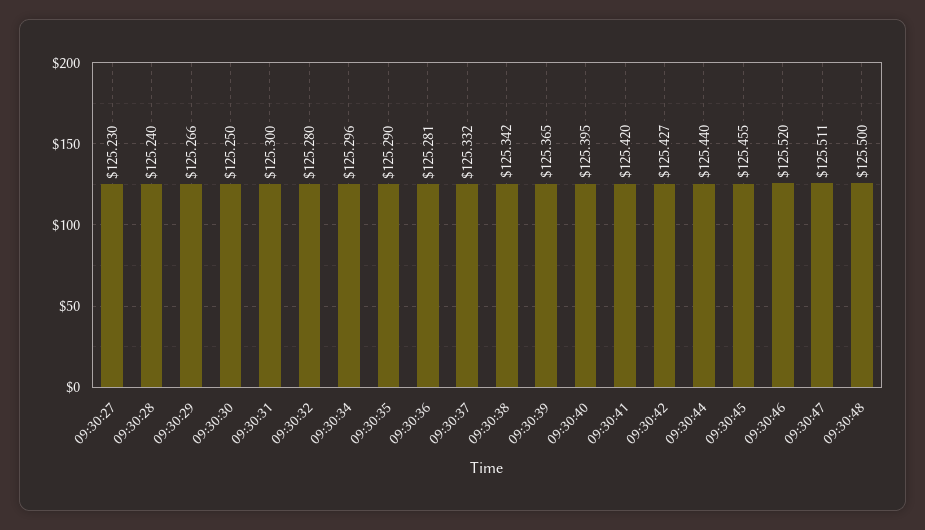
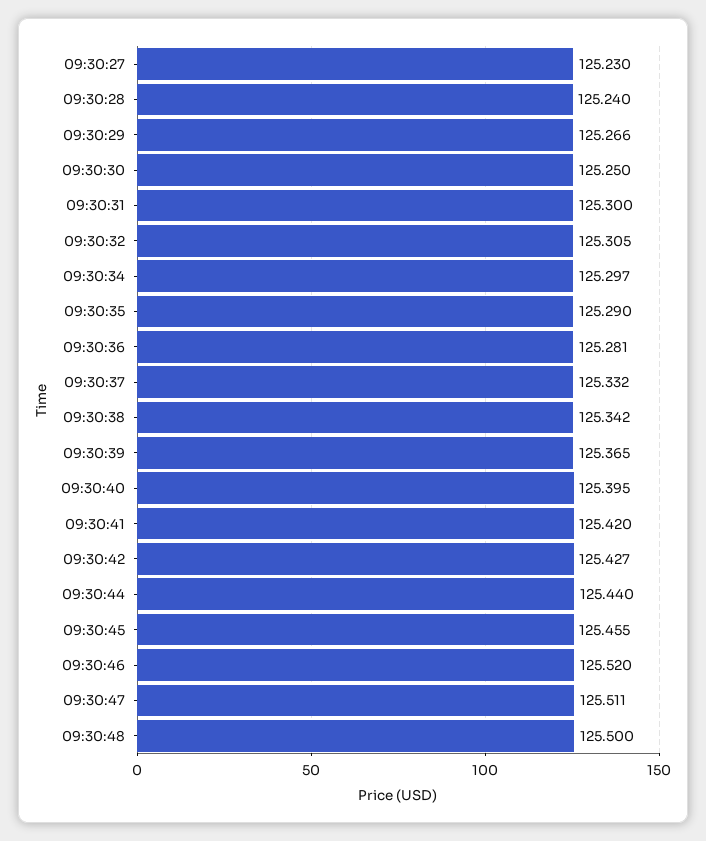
09:30:32: 125.28 -> 125.305
09:30:34: 125.296 -> 125.297

